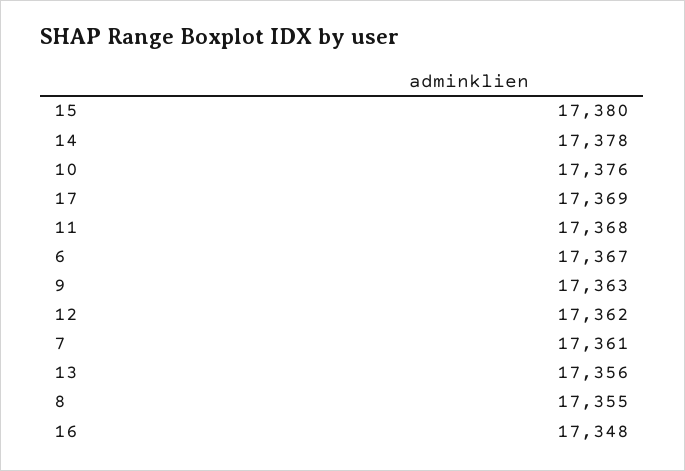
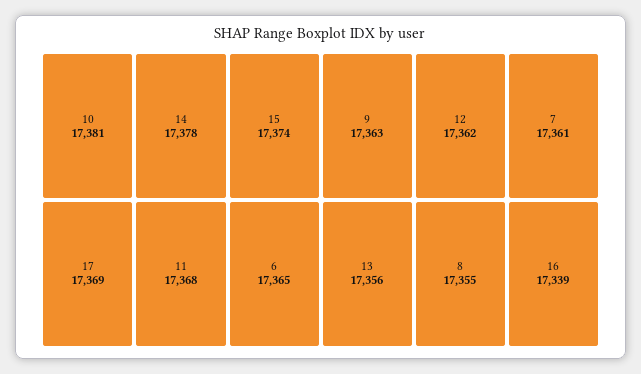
15: 17380 -> 17374
10: 17376 -> 17381
6: 17367 -> 17365
16: 17348 -> 17339

